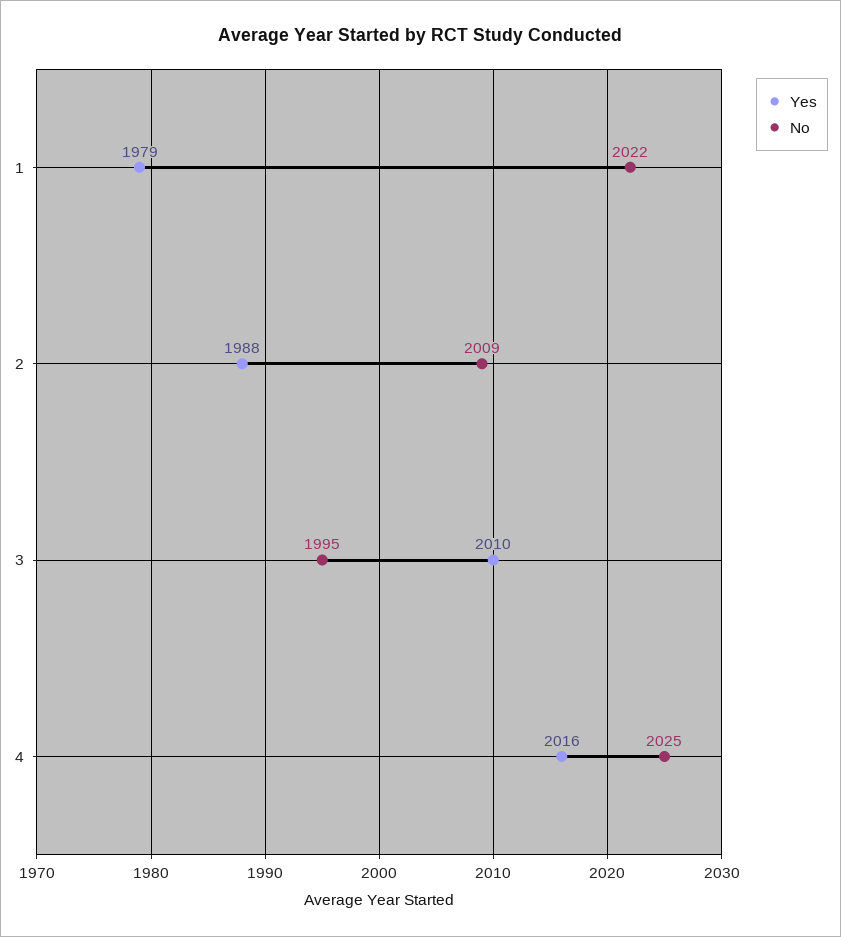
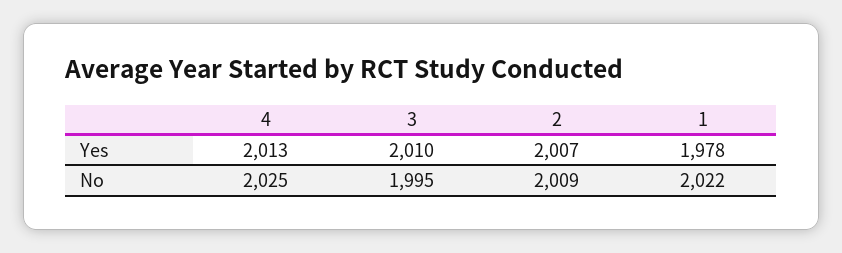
Yes, 1: 1979 -> 1978
Yes, 2: 1988 -> 2007
Yes, 4: 2016 -> 2013

